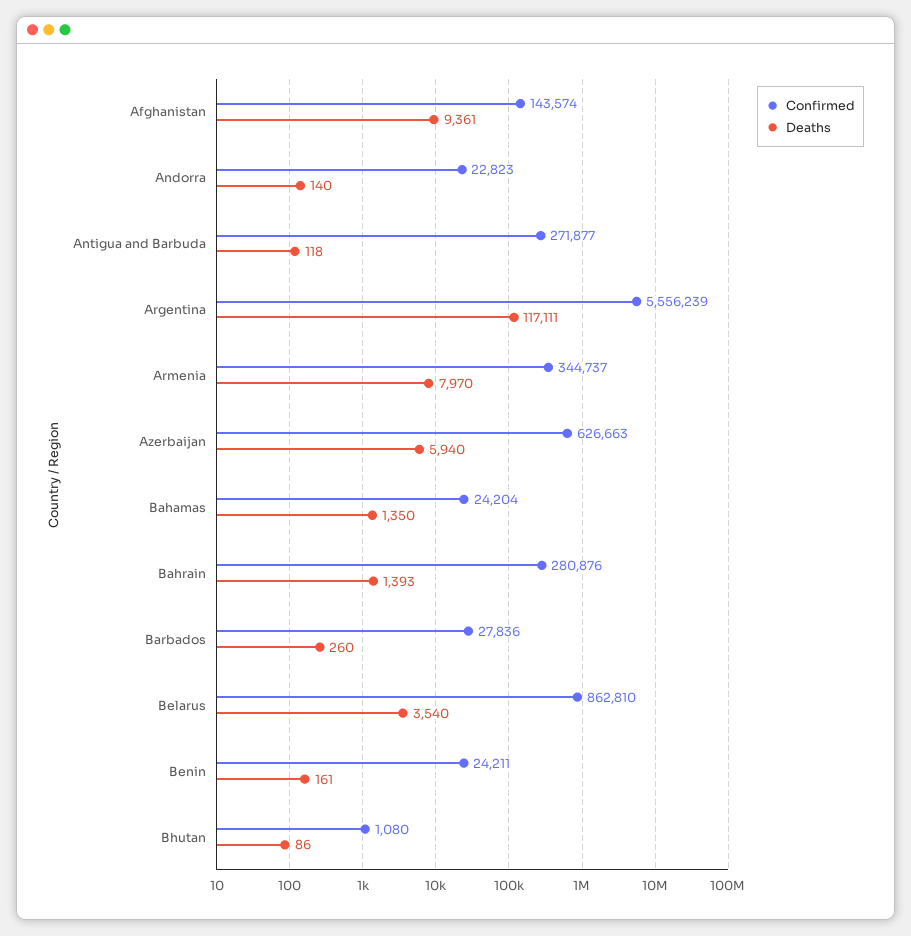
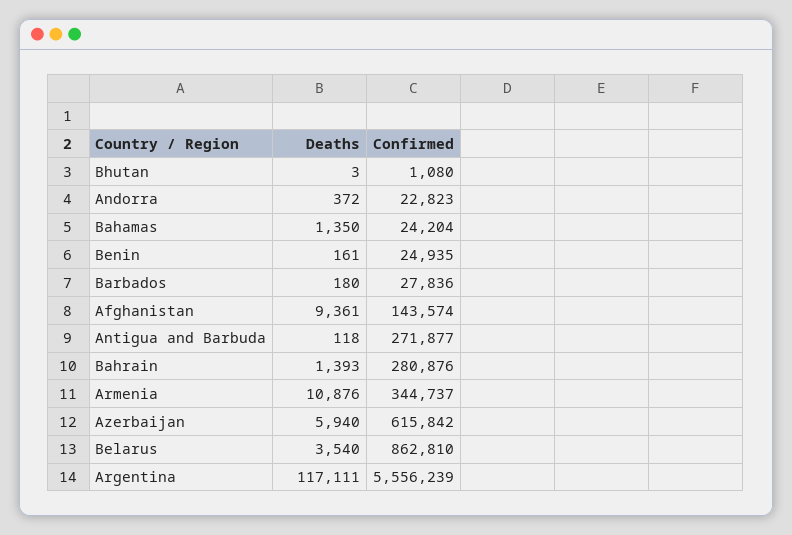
Deaths, Andorra: 140 -> 372
Deaths, Armenia: 7970 -> 10876
Confirmed, Azerbaijan: 626663 -> 615842
Deaths, Barbados: 260 -> 180
Confirmed, Benin: 24211 -> 24935
Deaths, Bhutan: 86 -> 3

